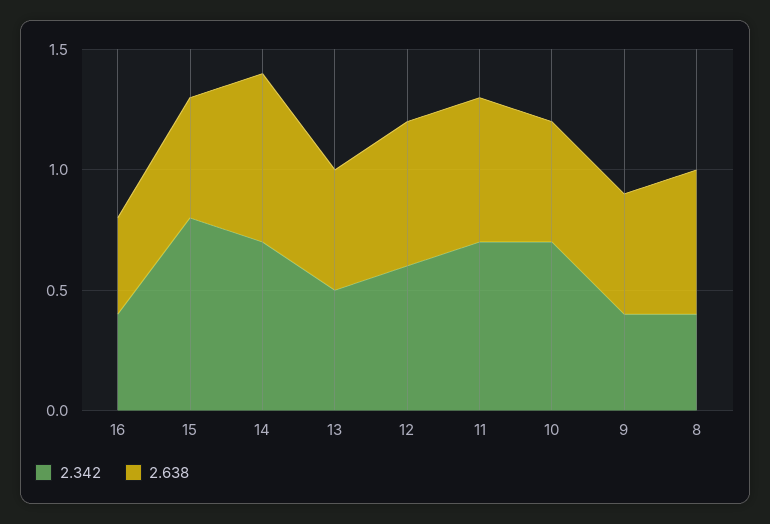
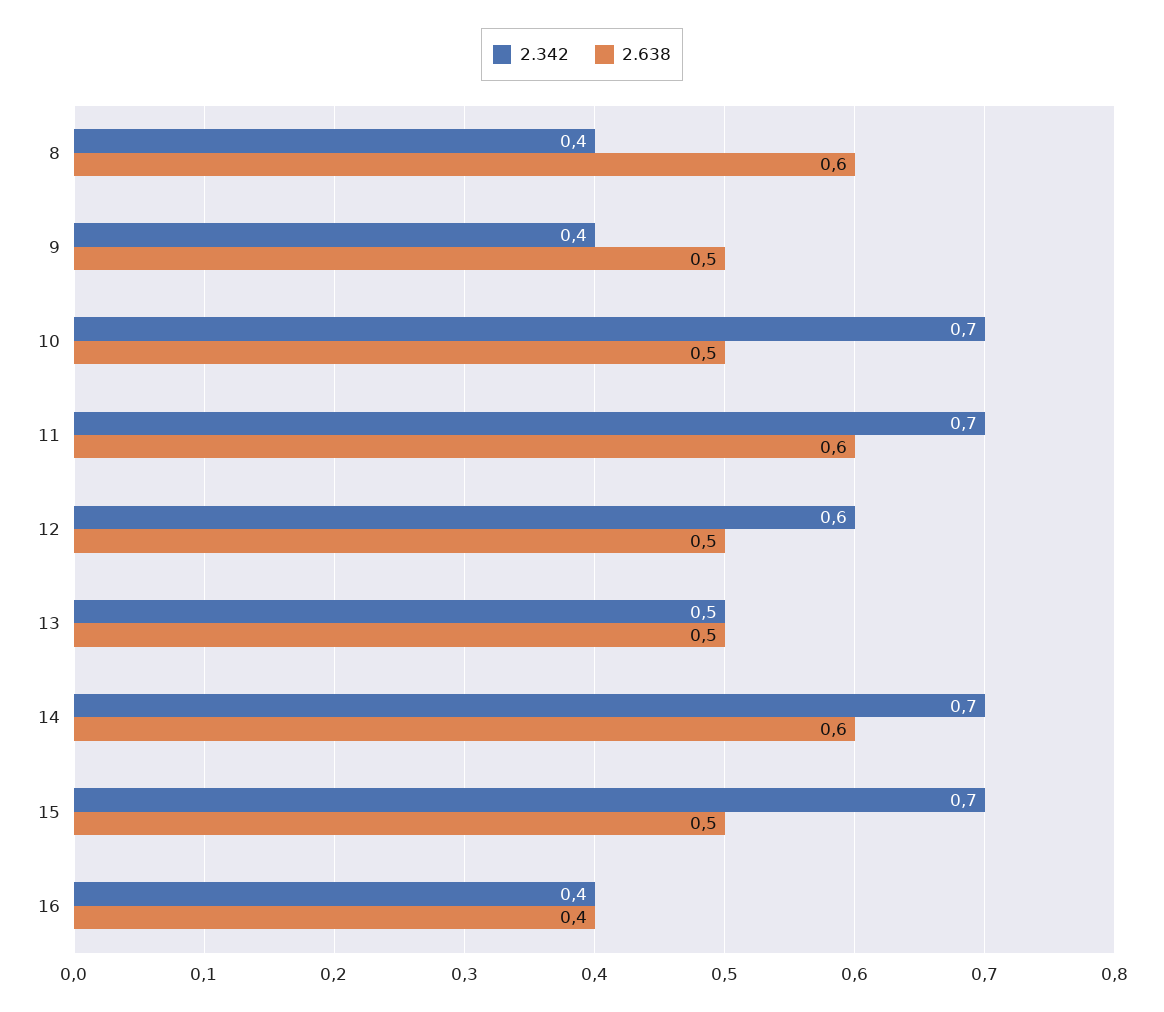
2.342, 15: 0.8 -> 0.7
2.638, 14: 0.7 -> 0.6
2.638, 12: 0.6 -> 0.5

